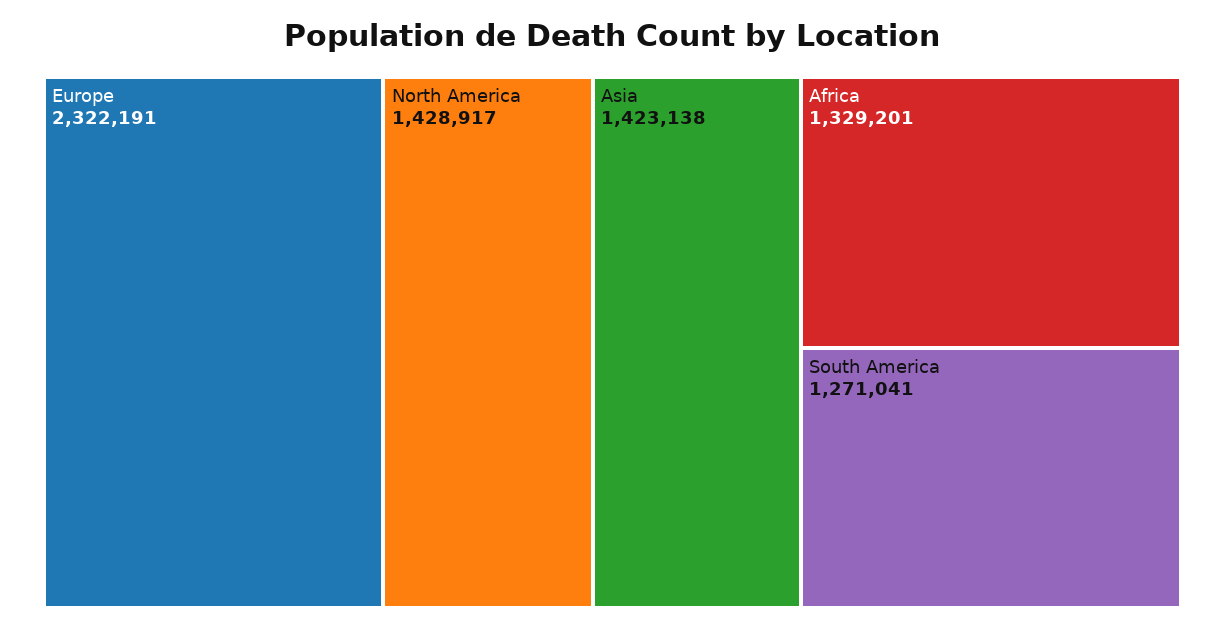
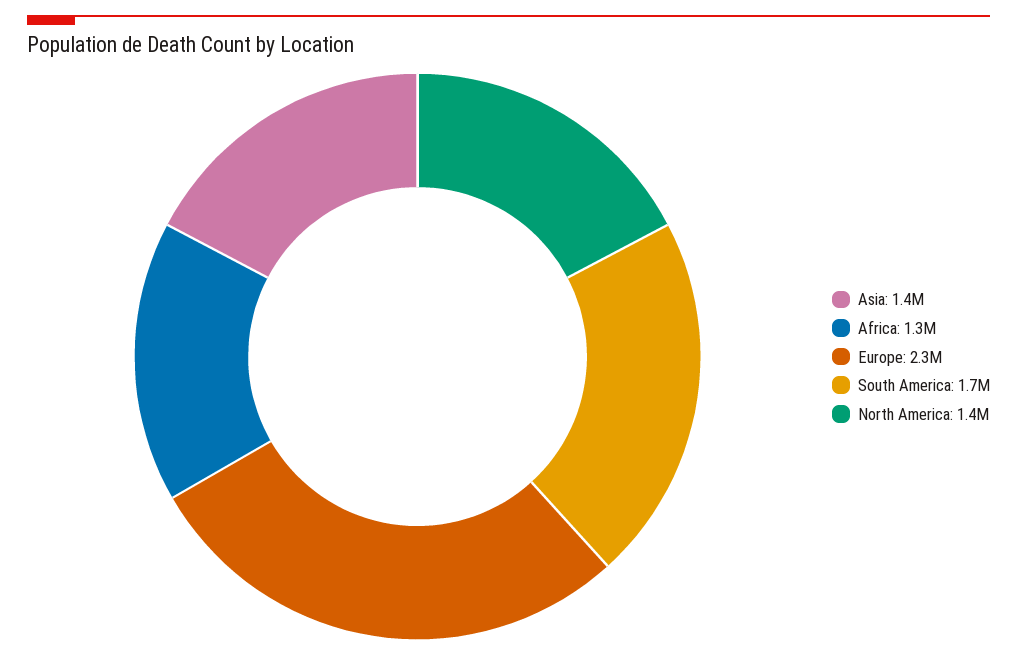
South America: 1271041 -> 1700000

